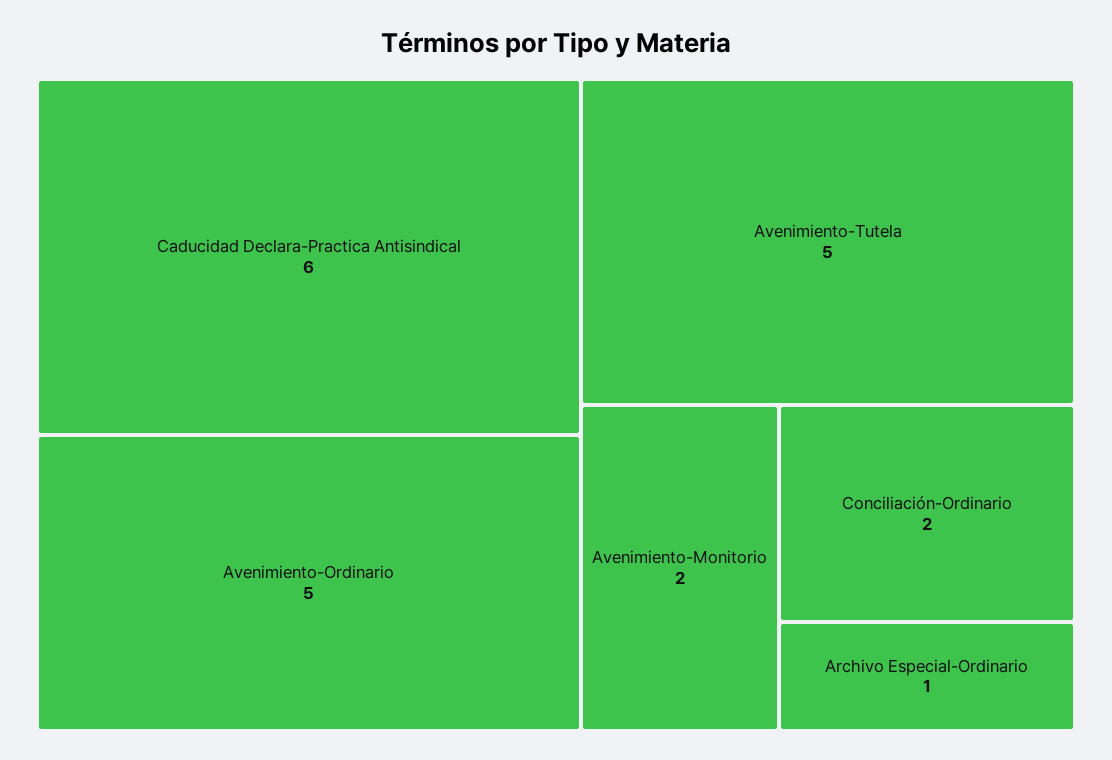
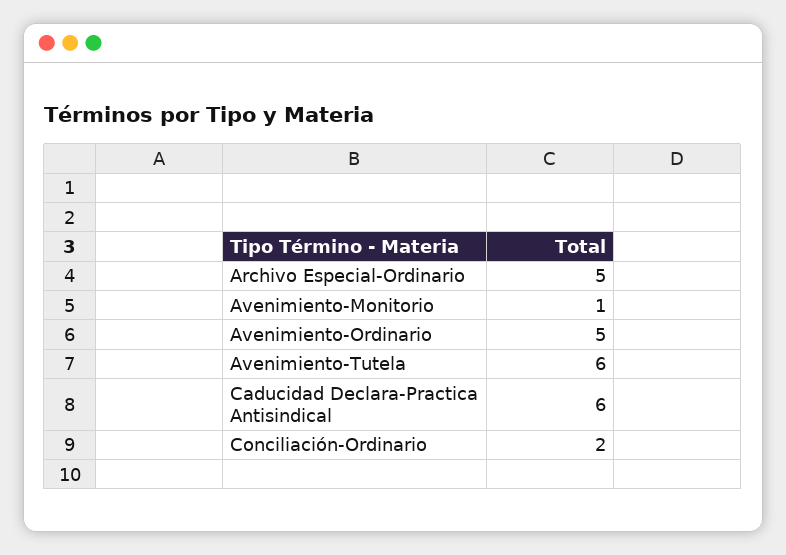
Avenimiento-Tutela: 5 -> 6
Avenimiento-Monitorio: 2 -> 1
Archivo Especial-Ordinario: 1 -> 5

